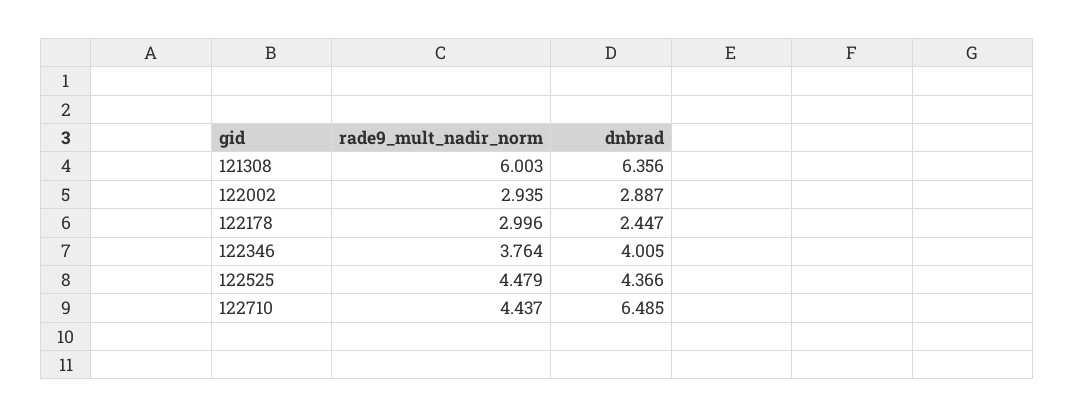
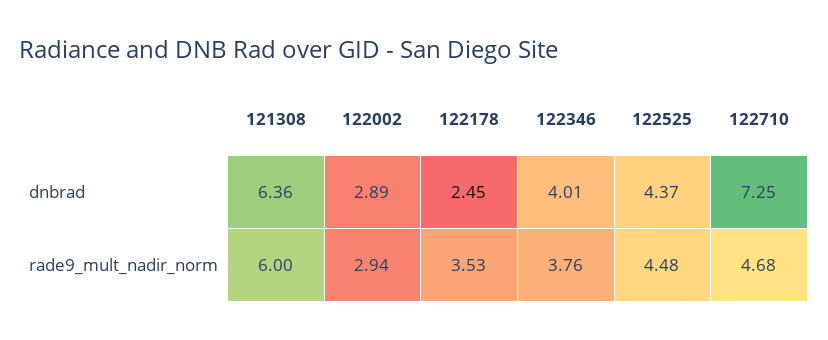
rade9_mult_nadir_norm, 122178: 2.996 -> 3.53
rade9_mult_nadir_norm, 122710: 4.437 -> 4.68
dnbrad, 122710: 6.485 -> 7.25

